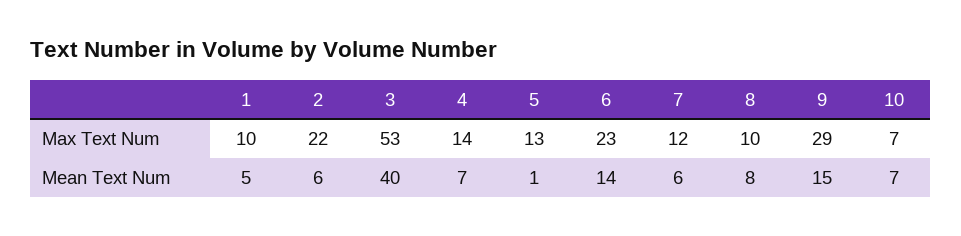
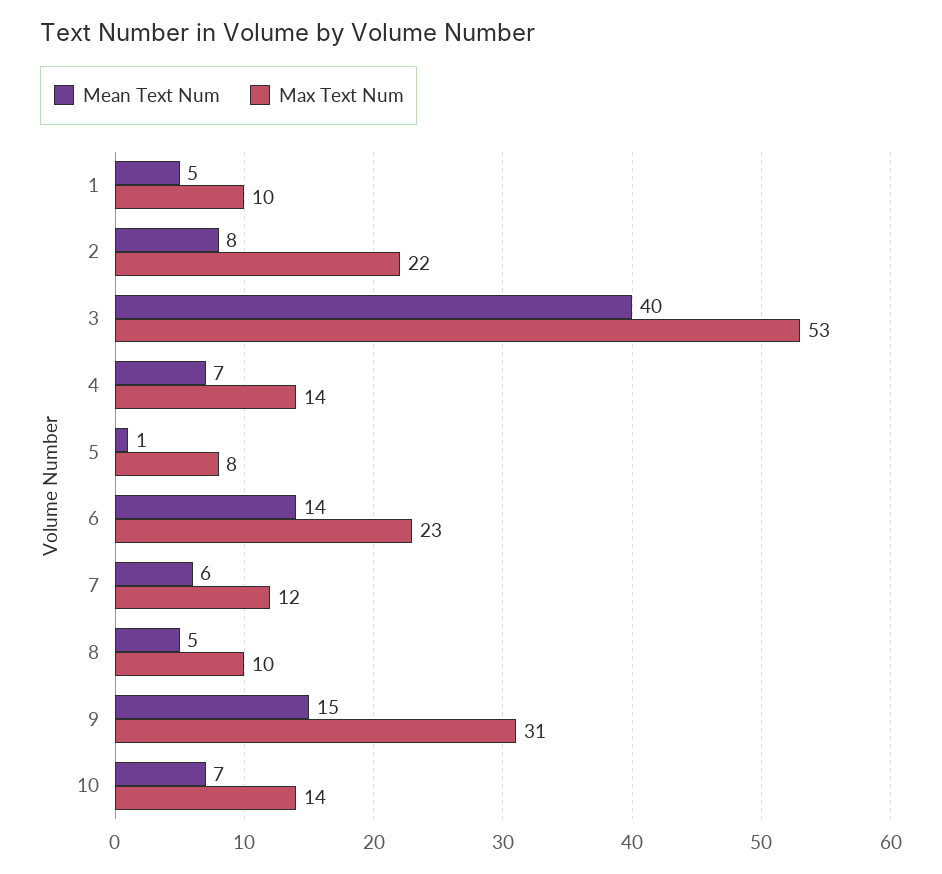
Max Text Num, 5: 13 -> 8
Max Text Num, 9: 29 -> 31
Max Text Num, 10: 7 -> 14
Mean Text Num, 2: 6 -> 8
Mean Text Num, 8: 8 -> 5

